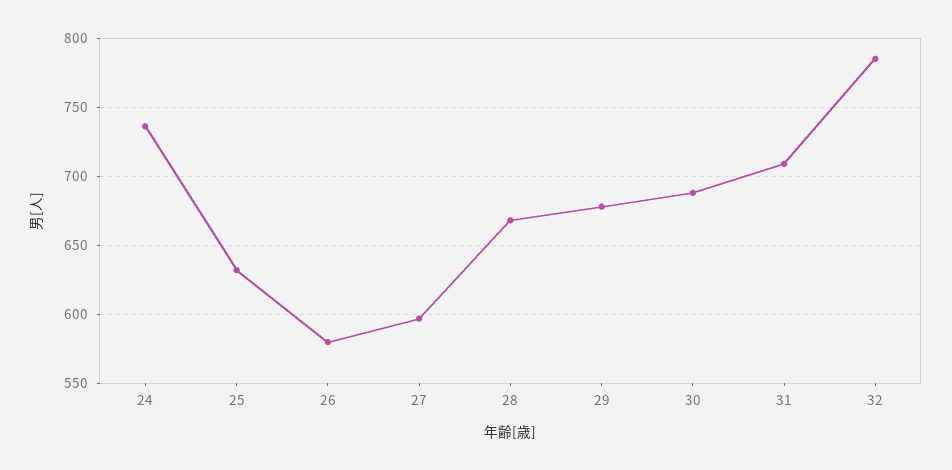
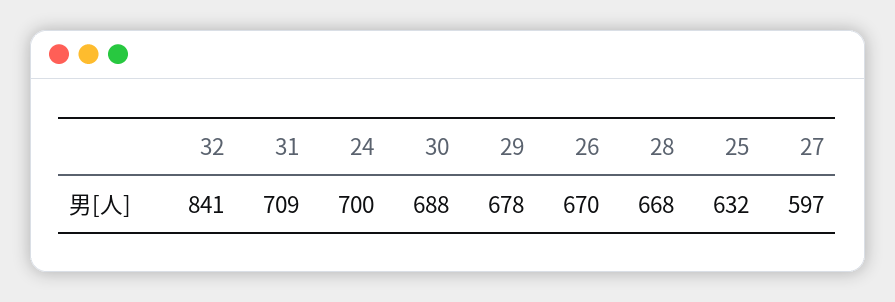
24: 735 -> 700
26: 580 -> 670
32: 785 -> 841

